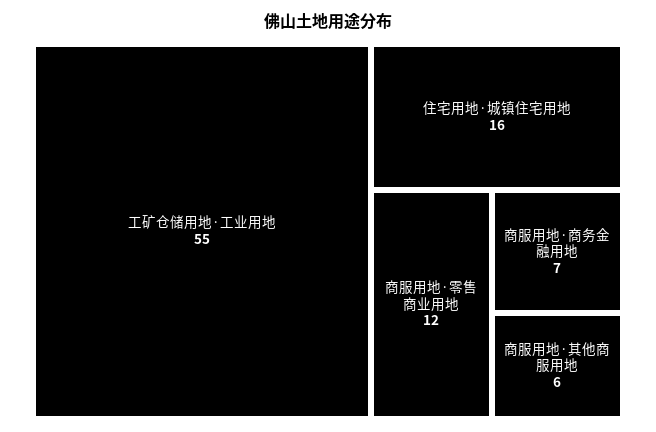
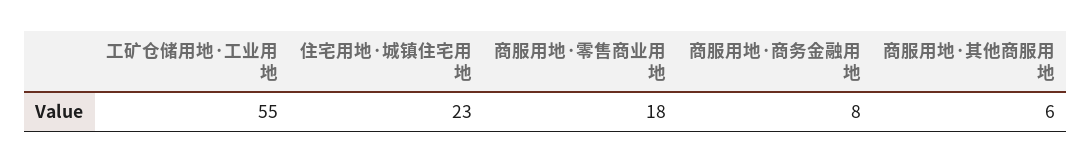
住宅用地·城镇住宅用地: 16 -> 23
商服用地·零售商业用地: 12 -> 18
商服用地·商务金融用地: 7 -> 8

